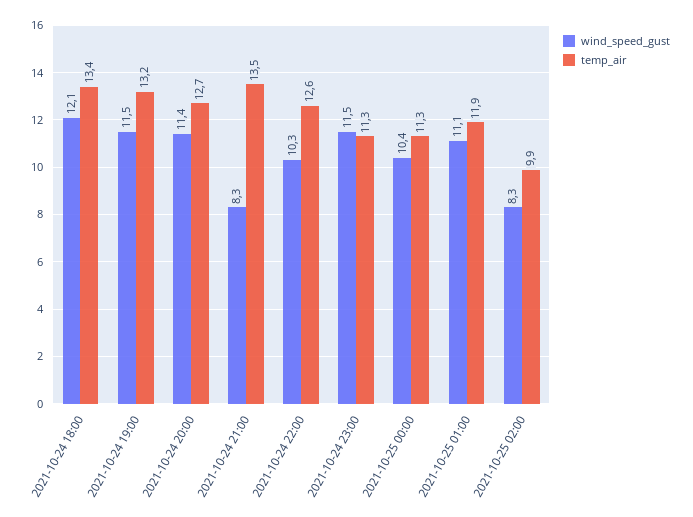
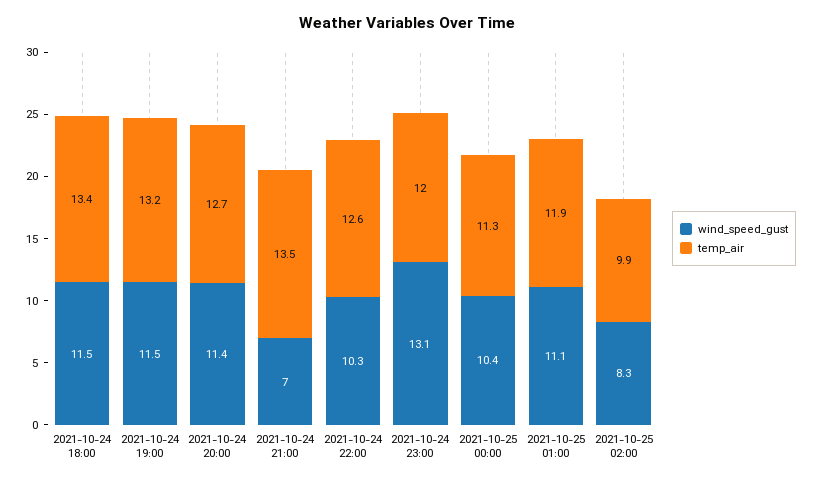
wind_speed_gust, 2021-10-24 18:00: 12.1 -> 11.5
wind_speed_gust, 2021-10-24 21:00: 8.3 -> 7
wind_speed_gust, 2021-10-24 23:00: 11.5 -> 13.1
temp_air, 2021-10-24 23:00: 11.3 -> 12

